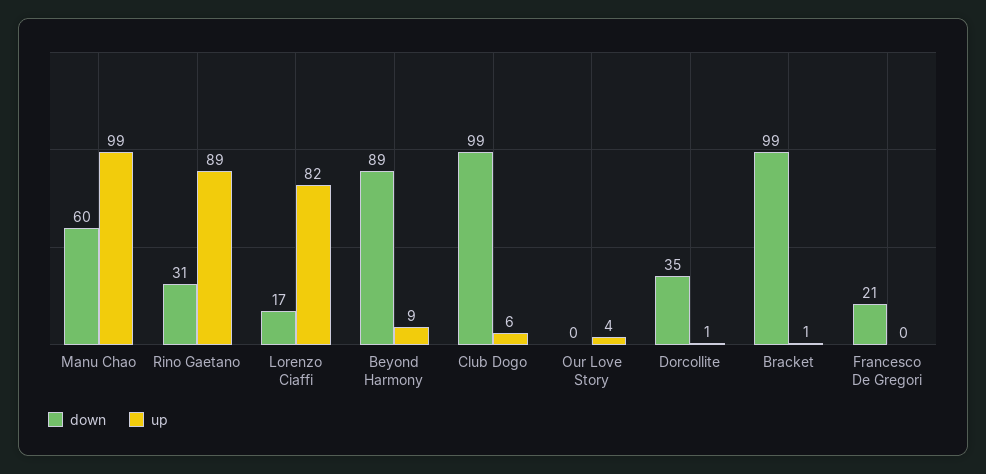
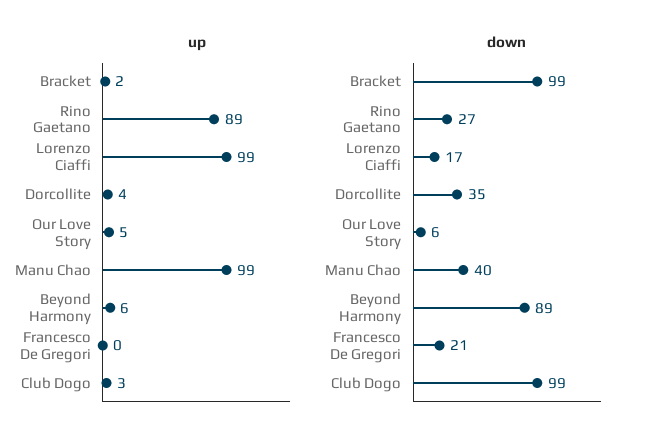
down, Manu Chao: 60 -> 40
down, Rino Gaetano: 31 -> 27
up, Lorenzo Ciaffi: 82 -> 99
up, Beyond Harmony: 9 -> 6
up, Club Dogo: 6 -> 3
down, Our Love Story: 0 -> 6
up, Our Love Story: 4 -> 5
up, Dorcollite: 1 -> 4
up, Bracket: 1 -> 2

